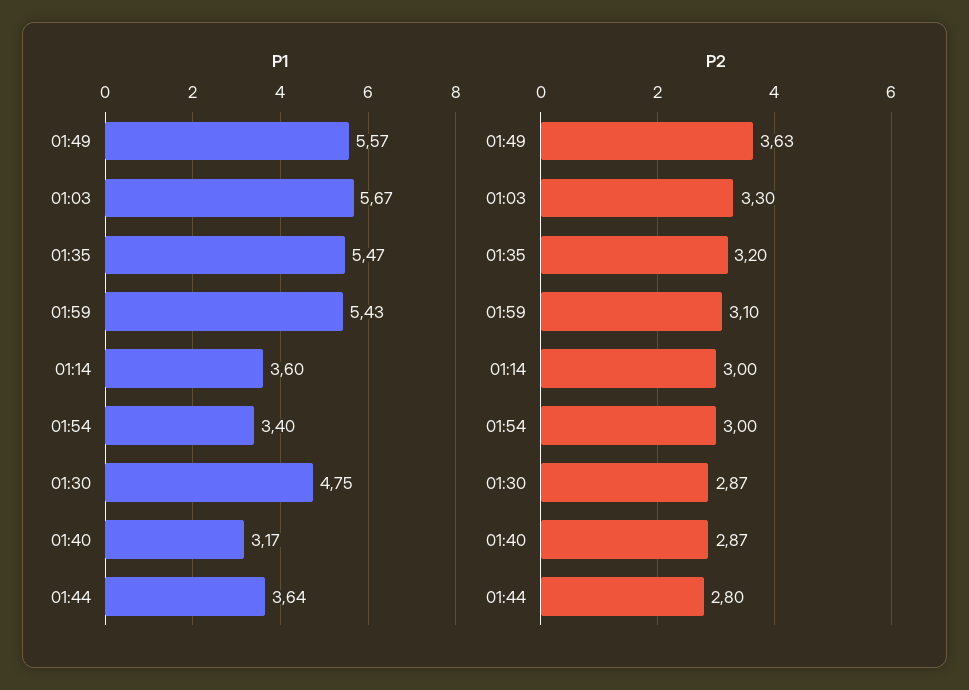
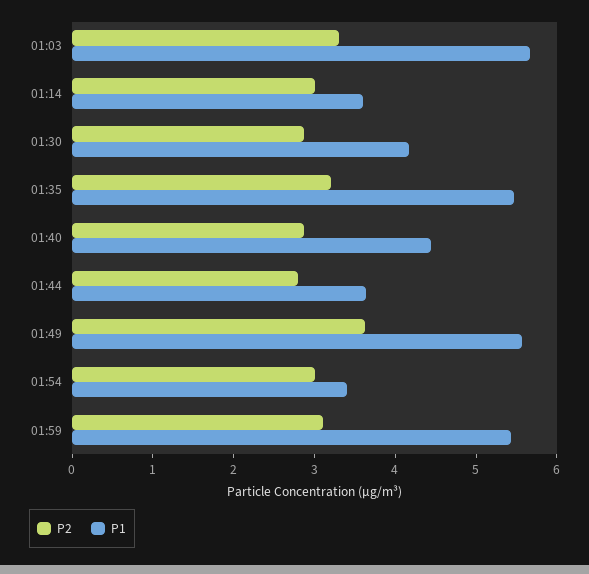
P1, 01:30: 4.75 -> 4.2
P1, 01:40: 3.17 -> 4.4

